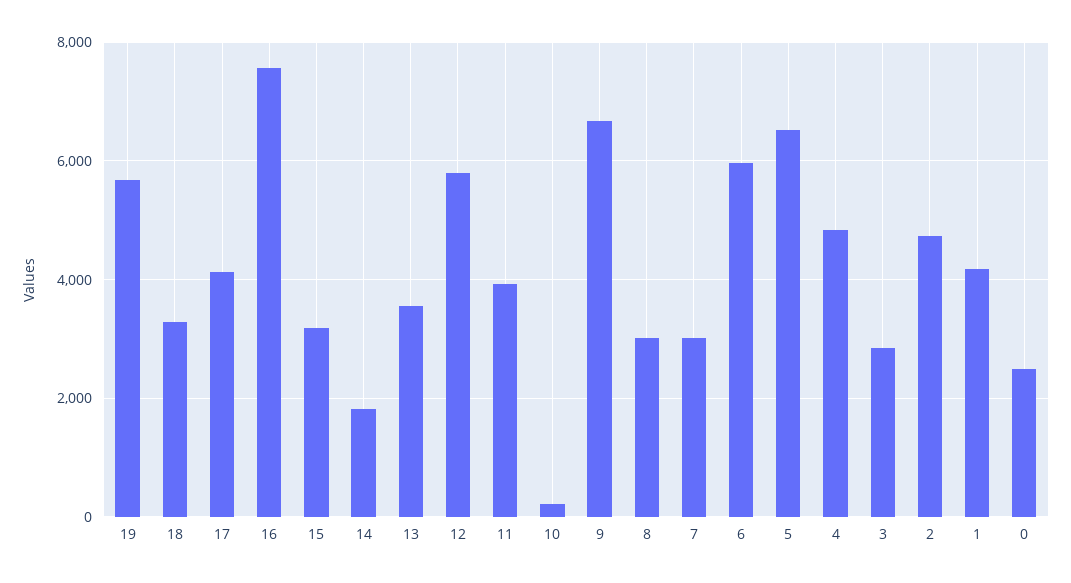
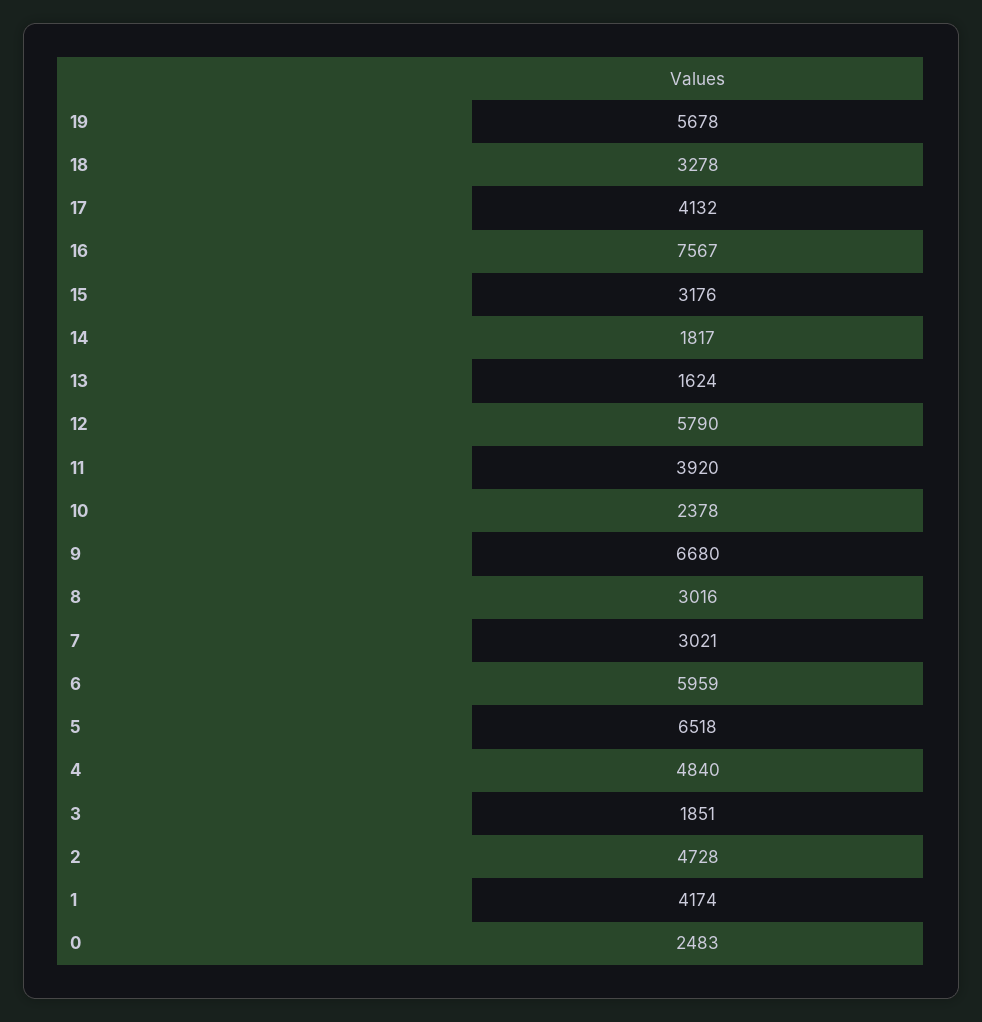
13: 3600 -> 1624
10: 200 -> 2378
3: 2800 -> 1851

